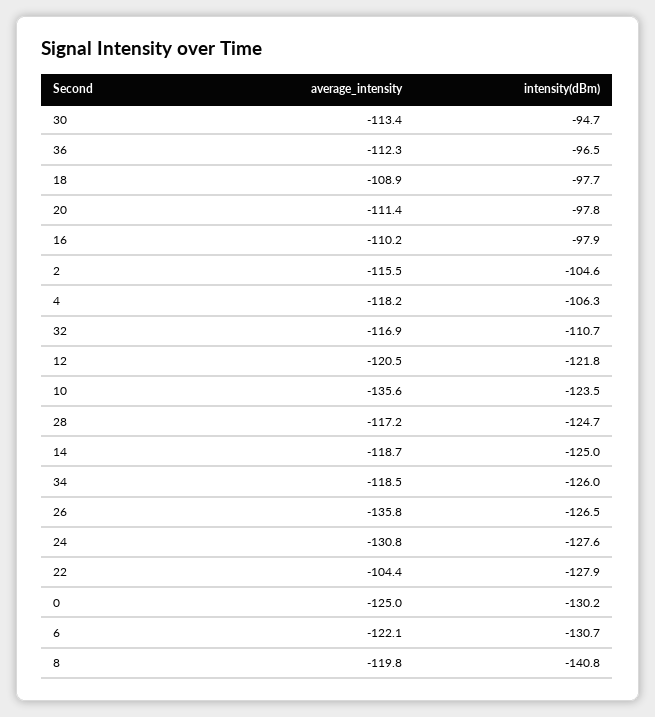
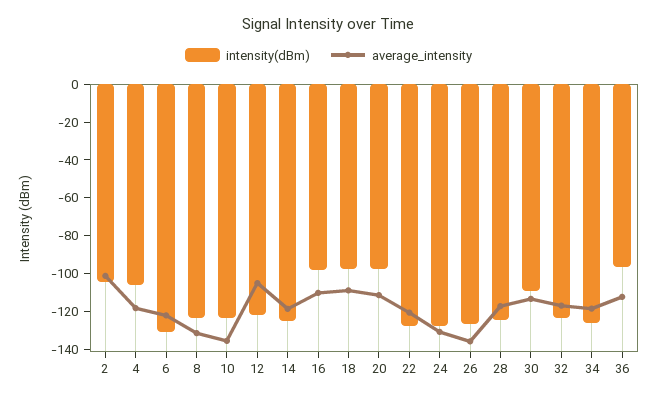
intensity(dBm), 30: -94.7 -> -110
average_intensity, 2: -115.5 -> -100
intensity(dBm), 32: -110.7 -> -125
average_intensity, 12: -120.5 -> -105
average_intensity, 22: -104.4 -> -120
average_intensity, 0: -125 -> none
intensity(dBm), 0: -130.2 -> none
average_intensity, 8: -119.8 -> -130
intensity(dBm), 8: -140.8 -> -125

